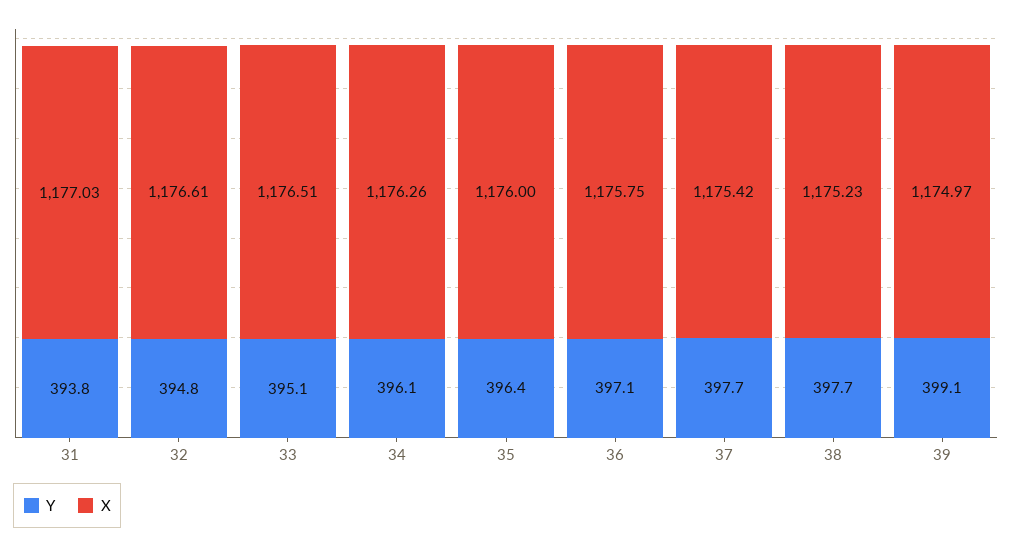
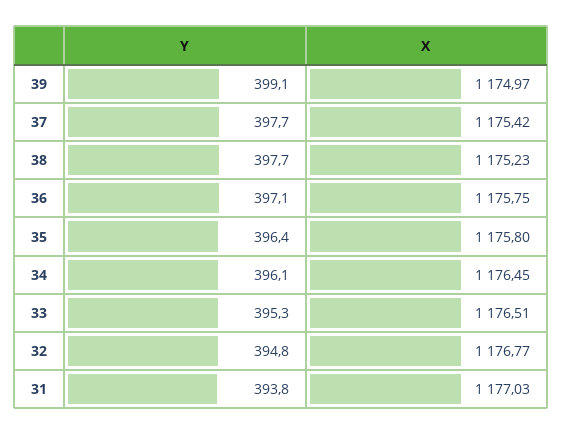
X, 32: 1176.61 -> 1176.77
Y, 33: 395.1 -> 395.3
X, 34: 1176.26 -> 1176.45
X, 35: 1176 -> 1175.8

